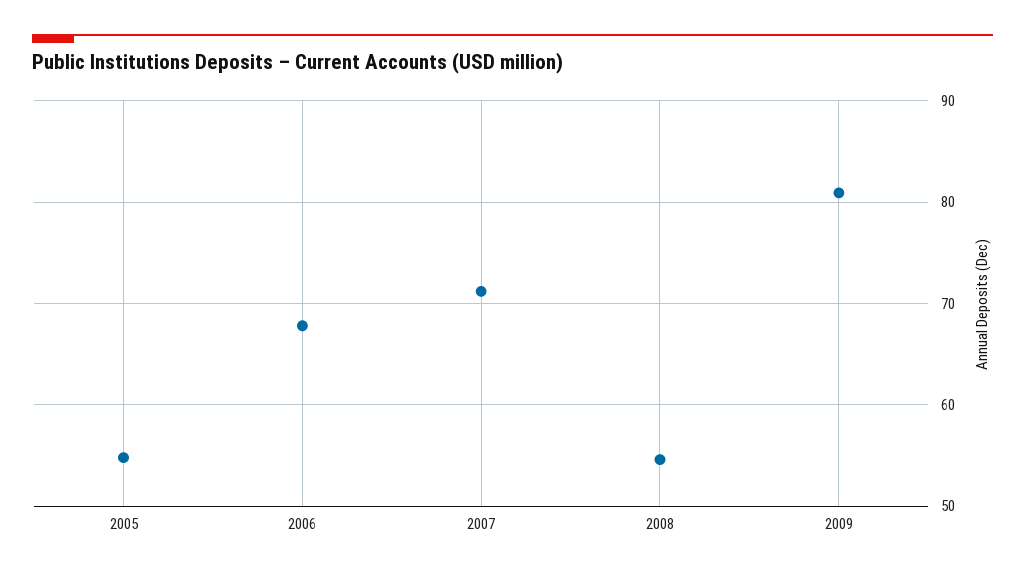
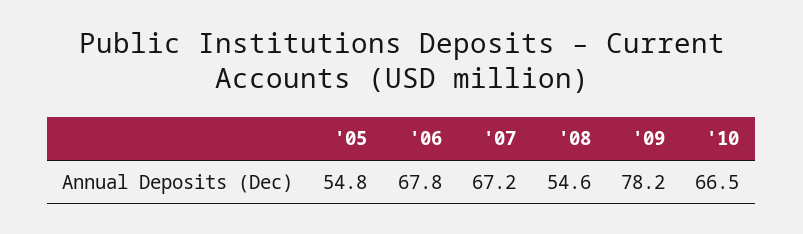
2007: 71 -> 67.2
2009: 81 -> 78.2
'10: none -> 66.5

